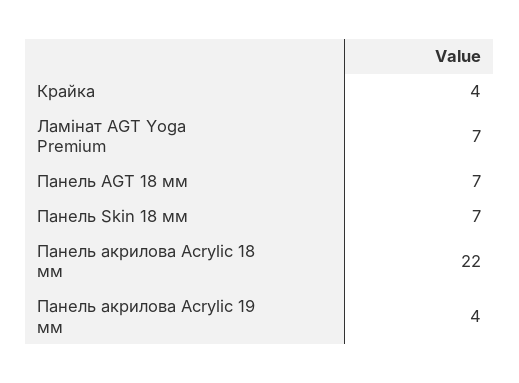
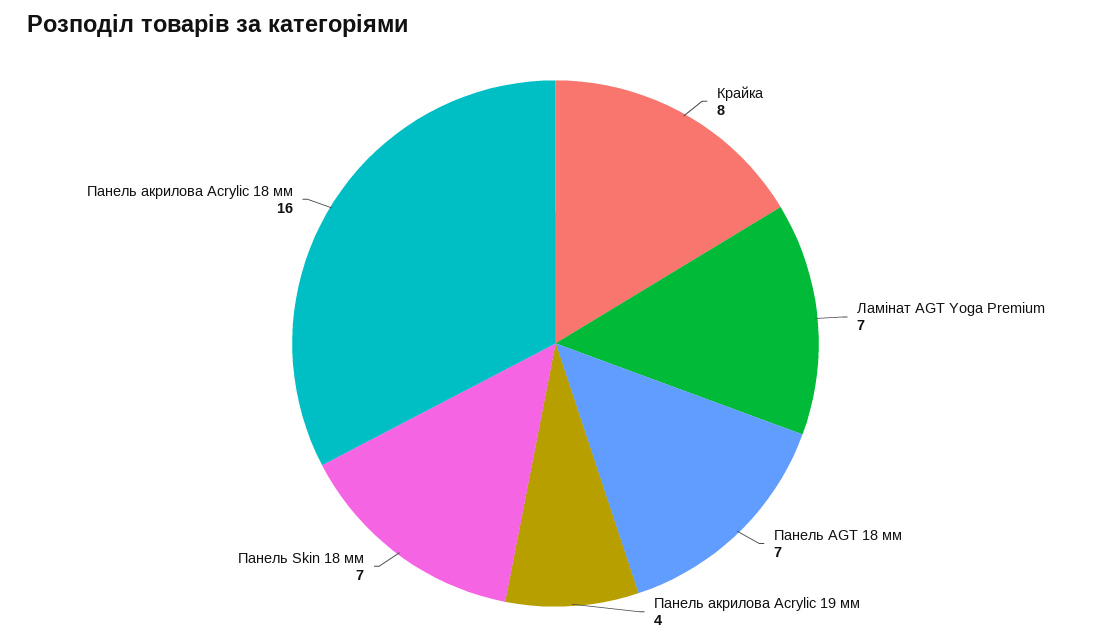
Крайка: 4 -> 8
Панель акрилова Acrylic 18 мм: 22 -> 16

